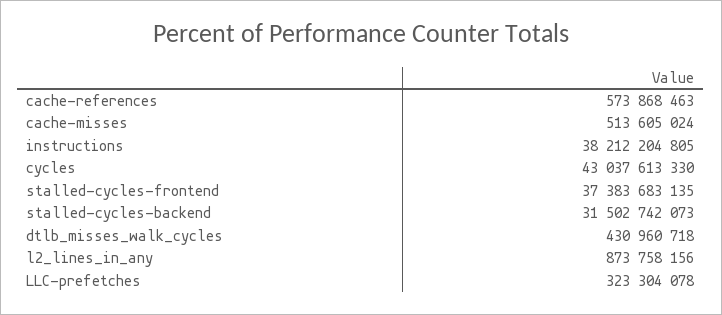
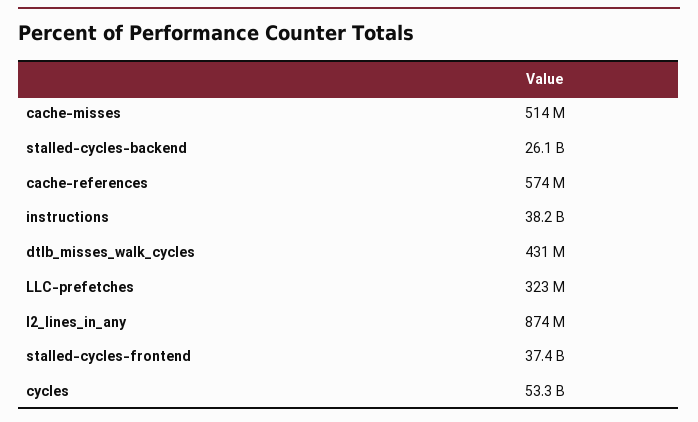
cycles: 43037613330 -> 53300000000
stalled-cycles-backend: 31502742073 -> 26100000000

